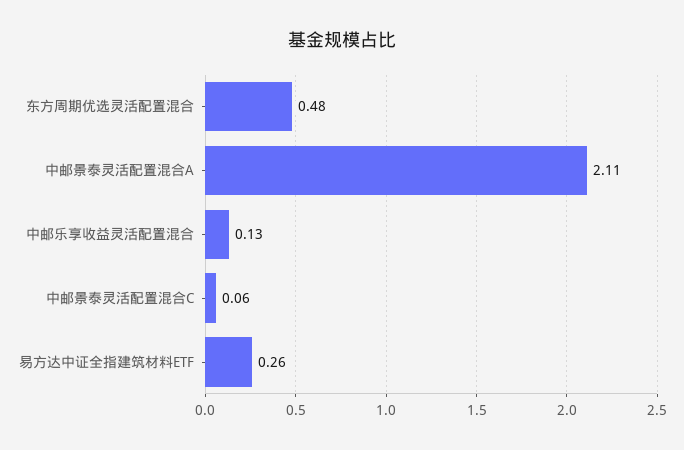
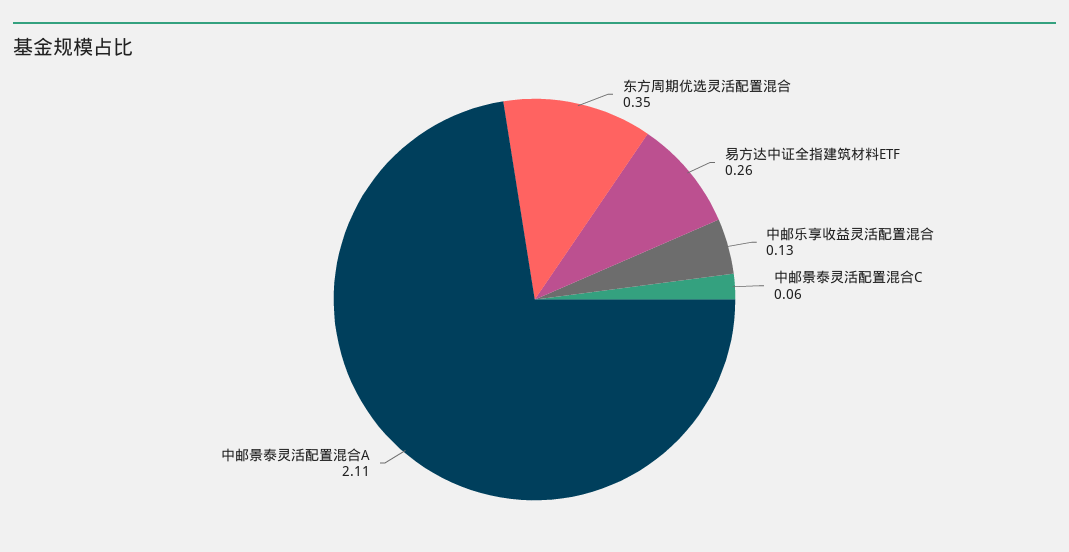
东方周期优选灵活配置混合: 0.48 -> 0.35

